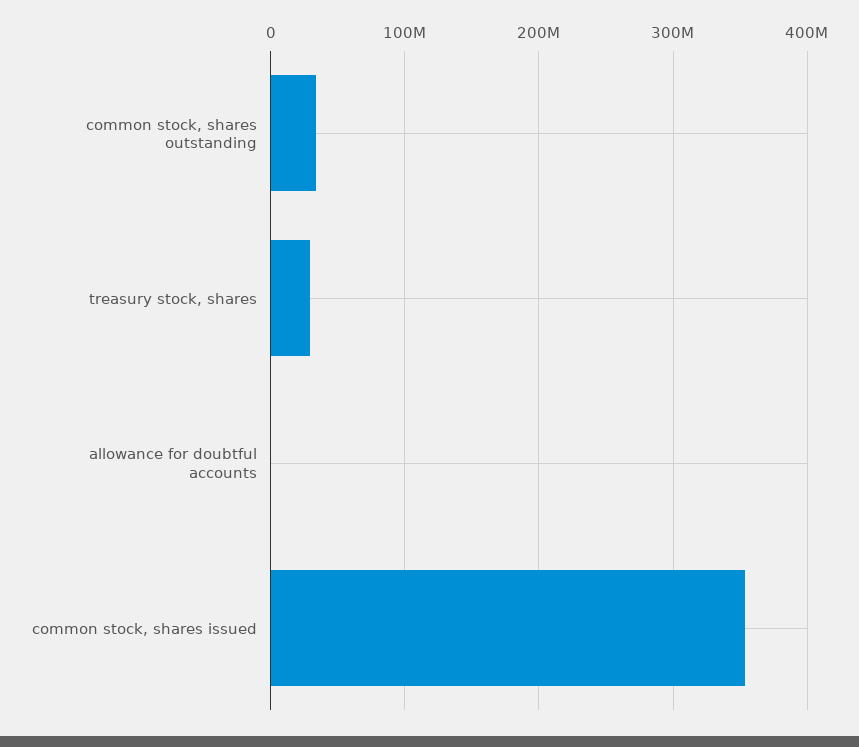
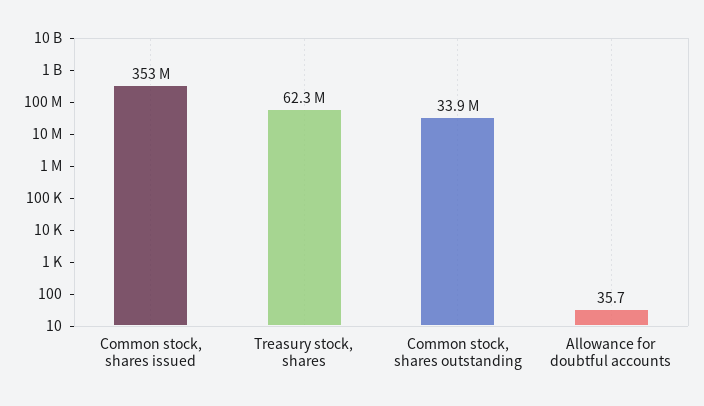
treasury stock, shares: 30000000 -> 62300000

